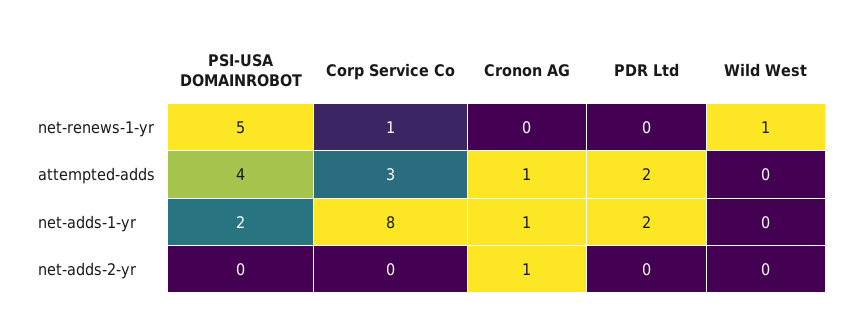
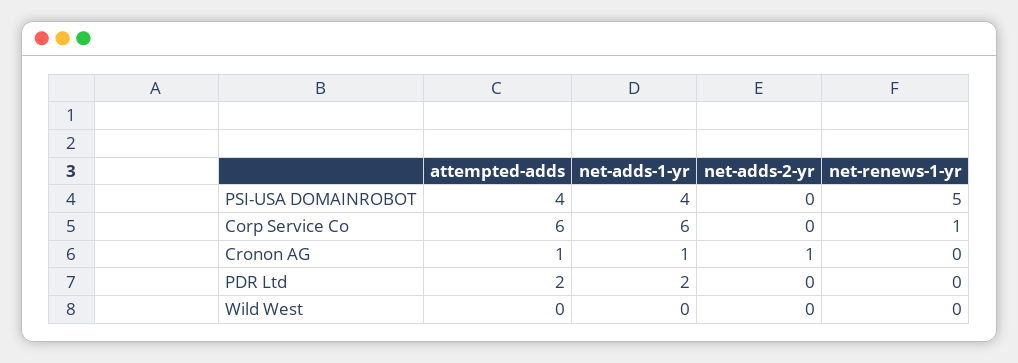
Wild West, net-renews-1-yr: 1 -> 0
Corp Service Co, attempted-adds: 3 -> 6
PSI-USA DOMAINROBOT, net-adds-1-yr: 2 -> 4
Corp Service Co, net-adds-1-yr: 8 -> 6

